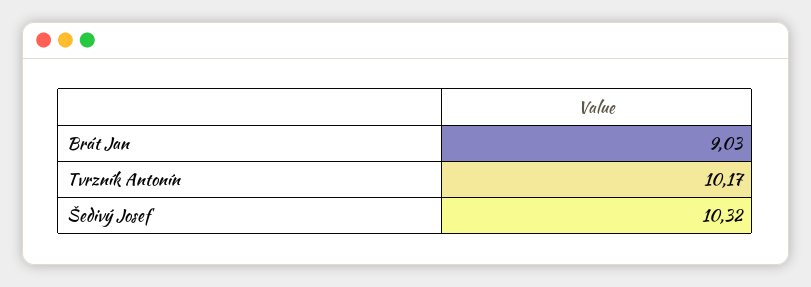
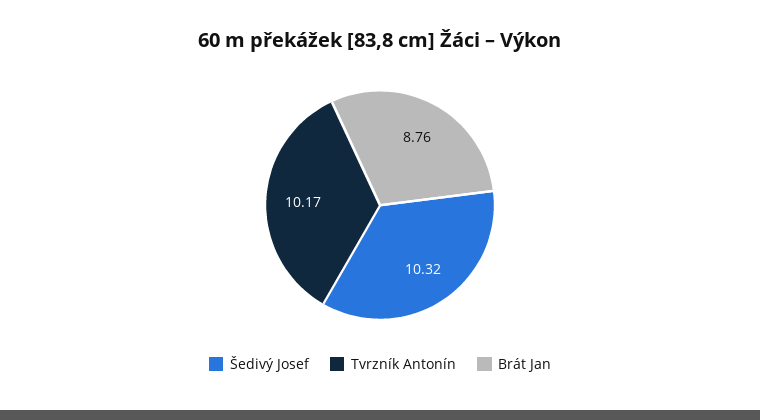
Brát Jan: 9.03 -> 8.76

